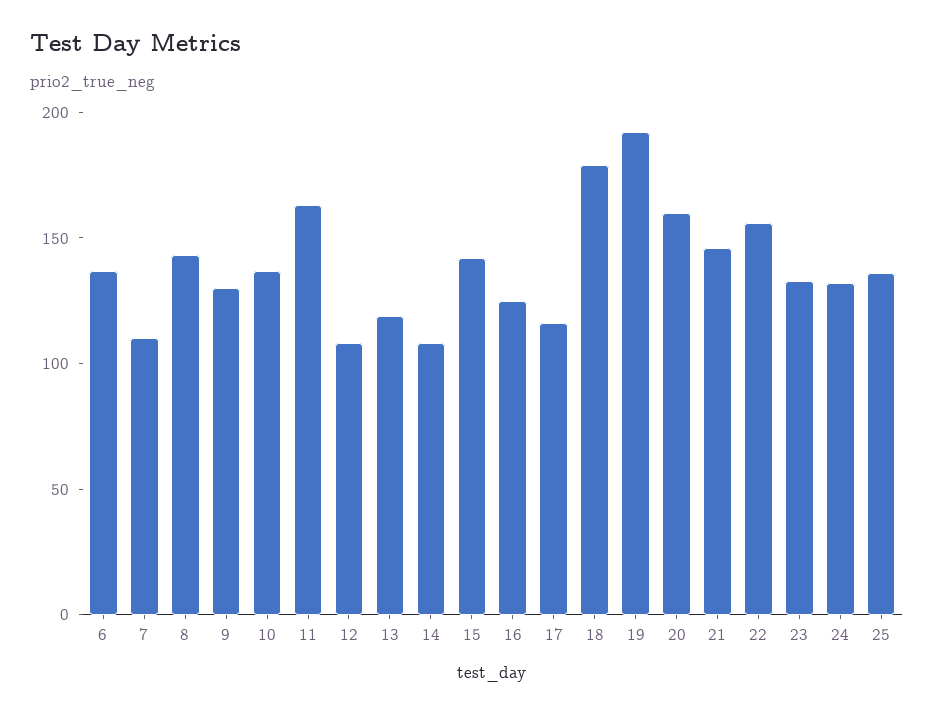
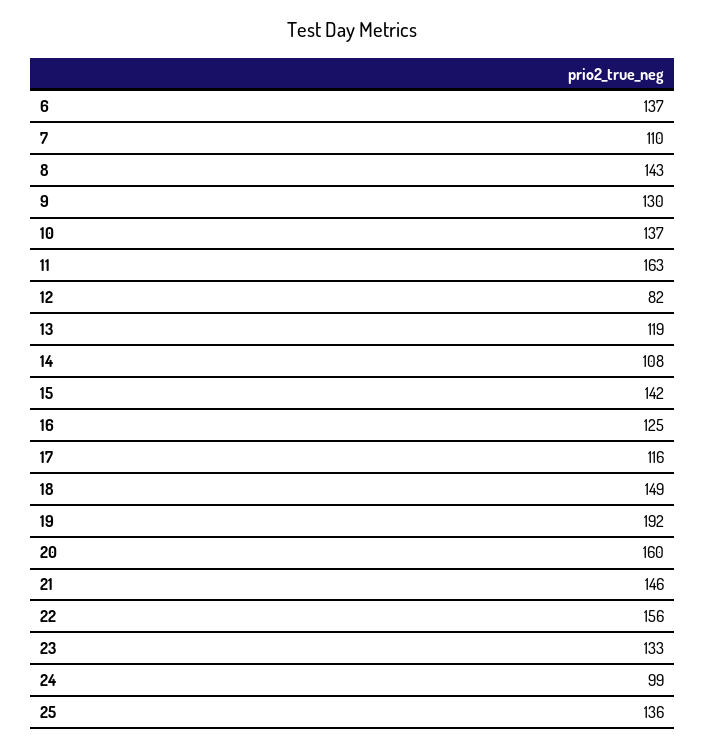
12: 110 -> 82
18: 180 -> 149
24: 130 -> 99

